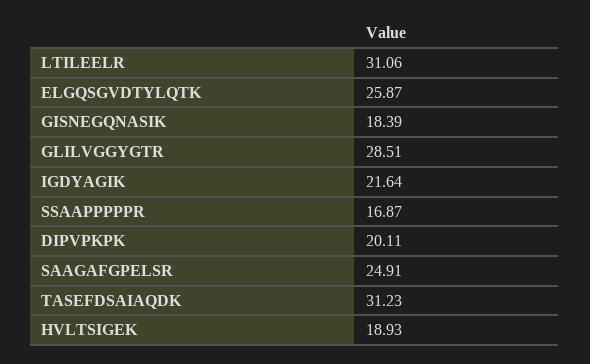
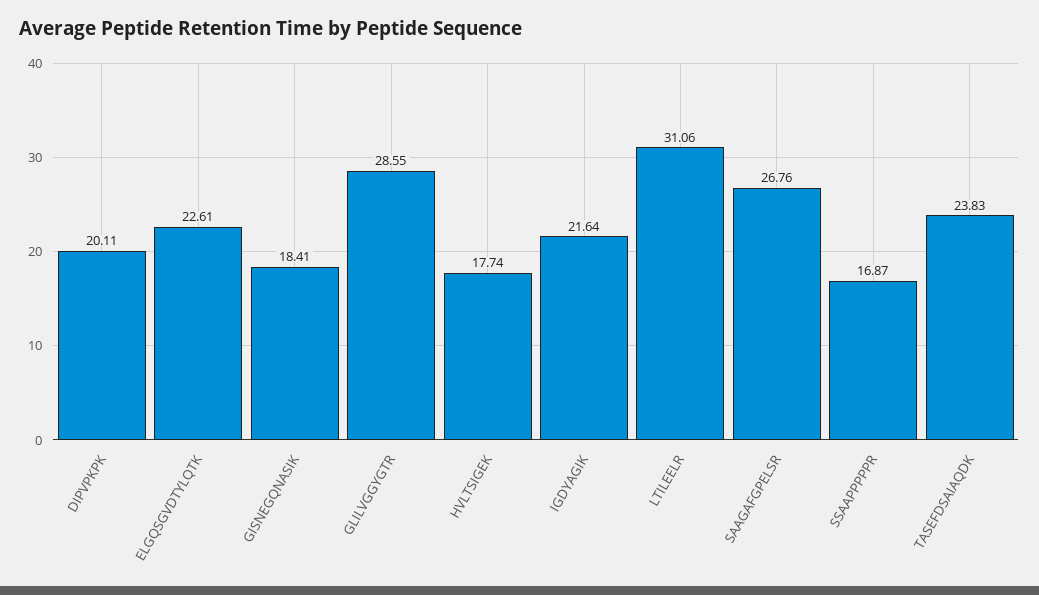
ELGQSGVDTYLQTK: 25.87 -> 22.61
GISNEGQNASIK: 18.39 -> 18.41
GLILVGGYGTR: 28.51 -> 28.55
SAAGAFGPELSR: 24.91 -> 26.76
TASEFDSAIAQDK: 31.23 -> 23.83
HVLTSIGEK: 18.93 -> 17.74

